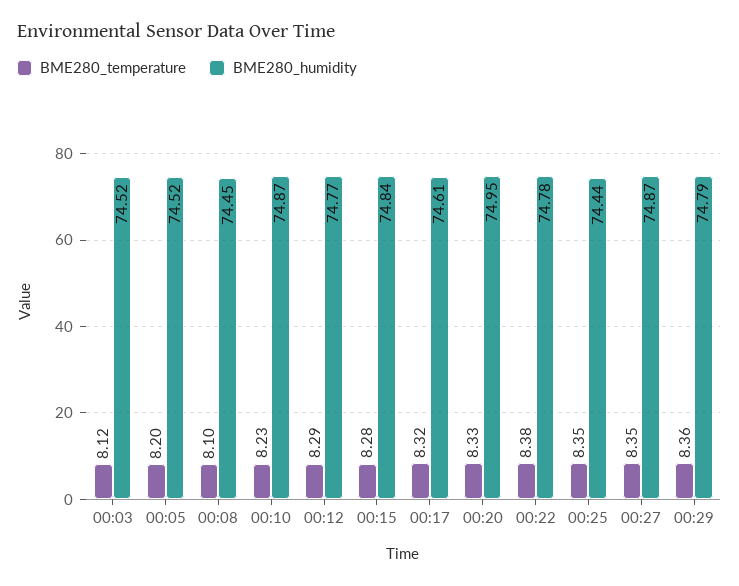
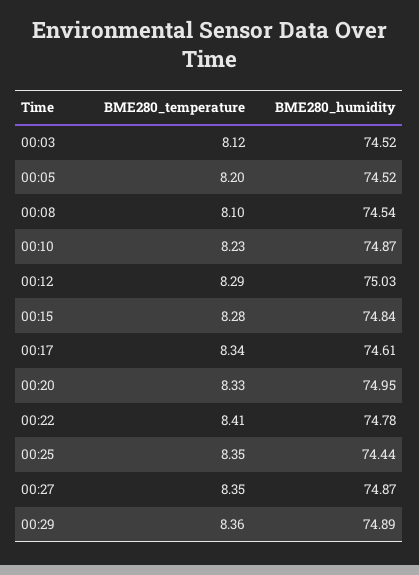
BME280_humidity, 00:08: 74.45 -> 74.54
BME280_humidity, 00:12: 74.77 -> 75.03
BME280_temperature, 00:17: 8.32 -> 8.34
BME280_temperature, 00:22: 8.38 -> 8.41
BME280_humidity, 00:29: 74.79 -> 74.89

